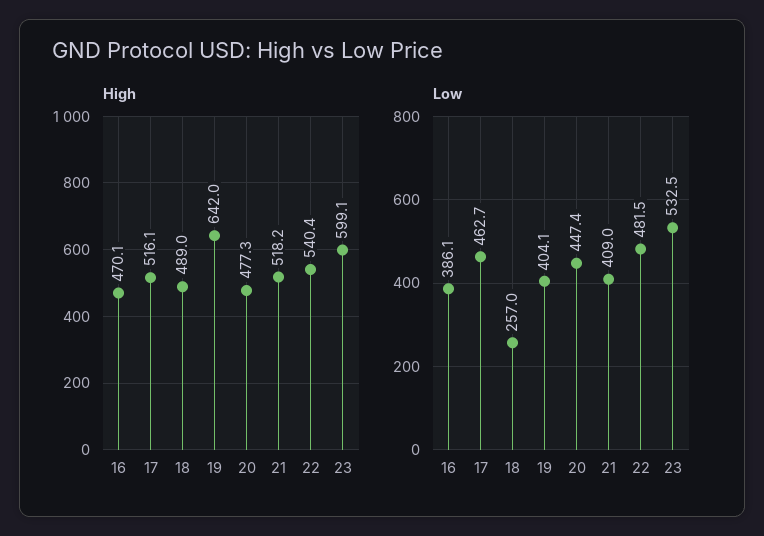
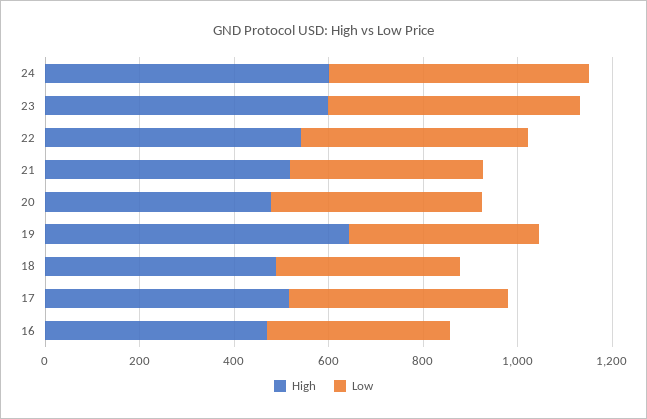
Low, 18: 257 -> 400
High, 24: none -> 600
Low, 24: none -> 550

